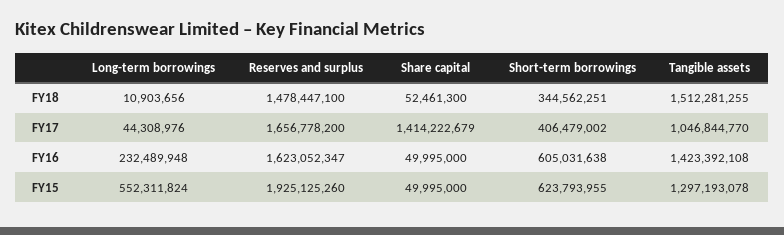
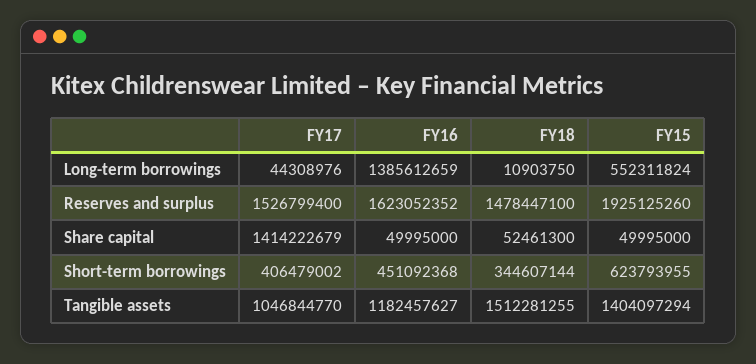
Long-term borrowings, FY18: 10903656 -> 10903750
Short-term borrowings, FY18: 344562251 -> 344607144
Reserves and surplus, FY17: 1656778200 -> 1526799400
Long-term borrowings, FY16: 232489948 -> 1385612659
Reserves and surplus, FY16: 1623052347 -> 1623052352
Short-term borrowings, FY16: 605031638 -> 451092368
Tangible assets, FY16: 1423392108 -> 1182457627
Tangible assets, FY15: 1297193078 -> 1404097294

